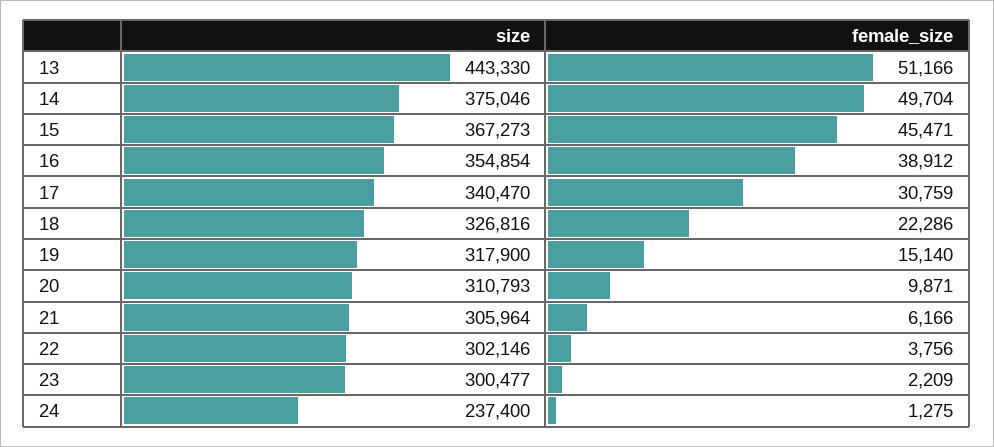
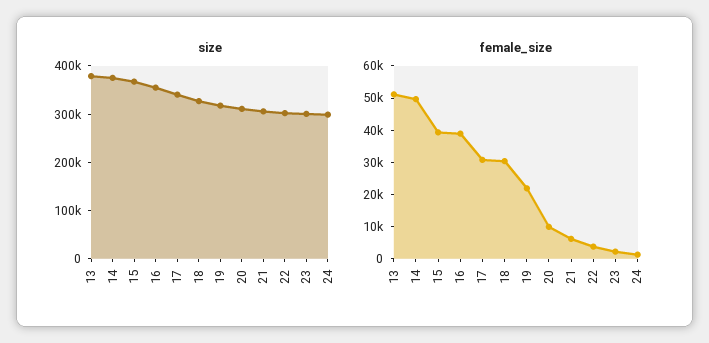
size, 13: 443330 -> 380000
female_size, 15: 45471 -> 40000
female_size, 18: 22286 -> 30000
female_size, 19: 15140 -> 22500
size, 24: 237400 -> 300000

